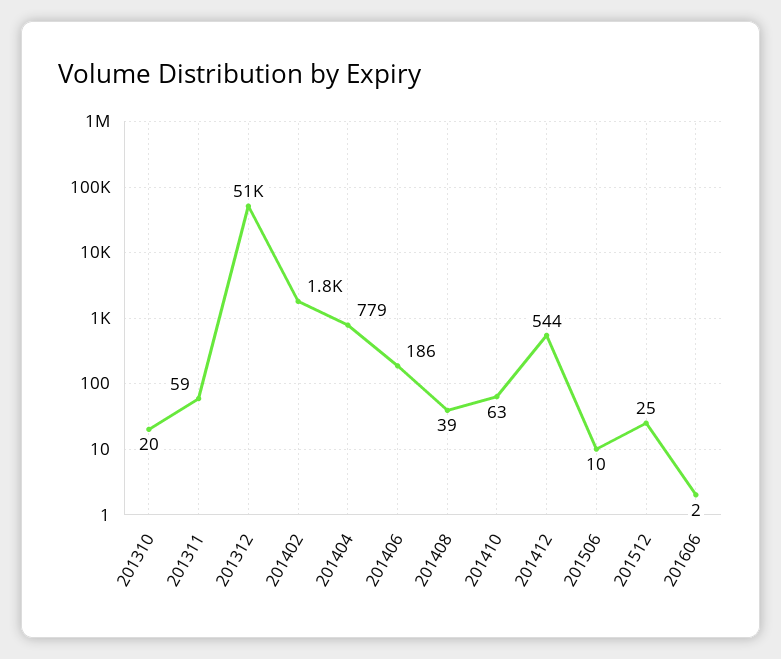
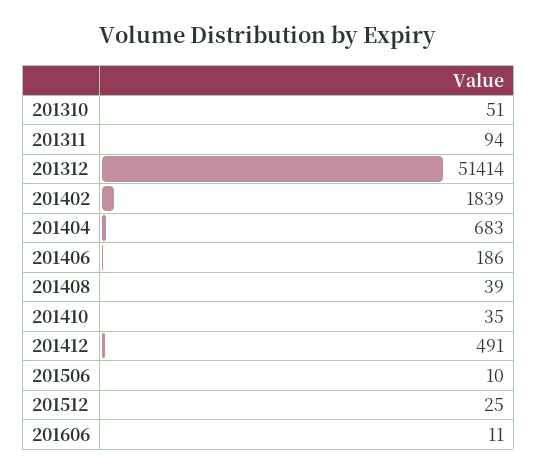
201310: 20 -> 51
201311: 59 -> 94
201404: 779 -> 683
201410: 63 -> 35
201412: 544 -> 491
201606: 2 -> 11

